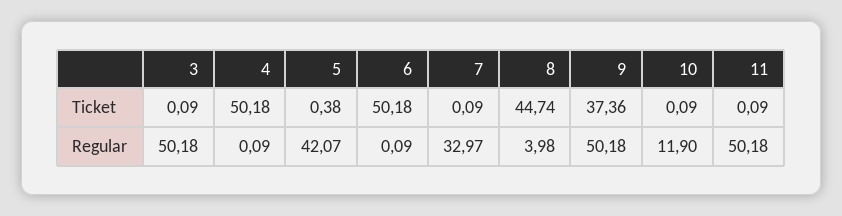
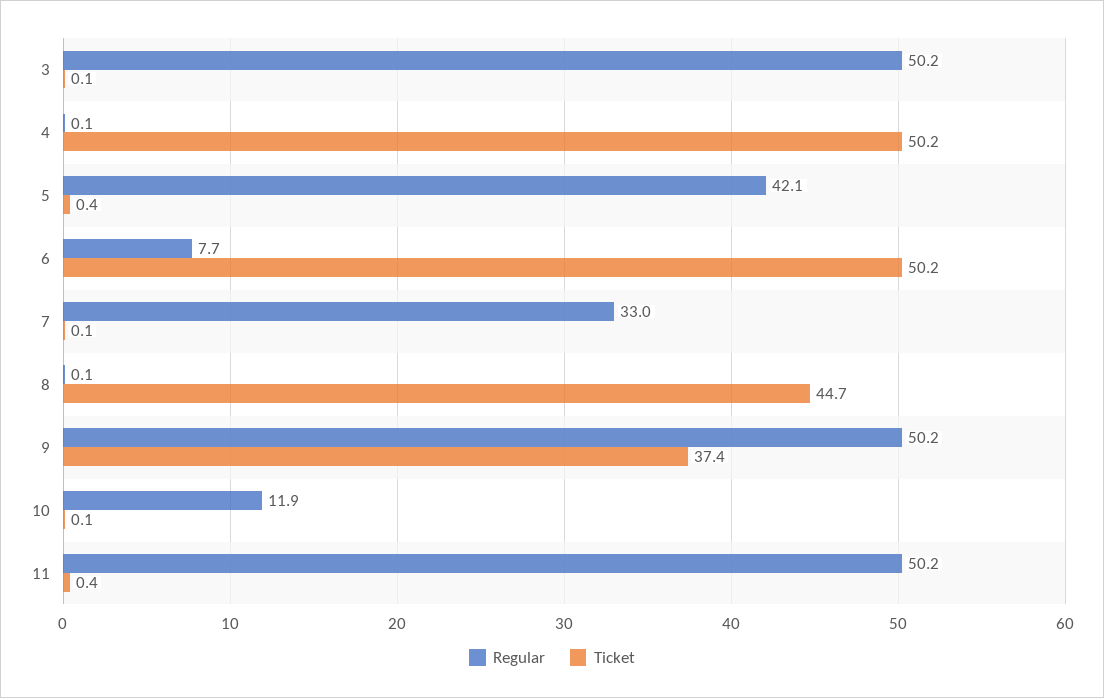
Ticket, 11: 0.09 -> 0.4
Regular, 6: 0.09 -> 7.7
Regular, 8: 3.98 -> 0.1

